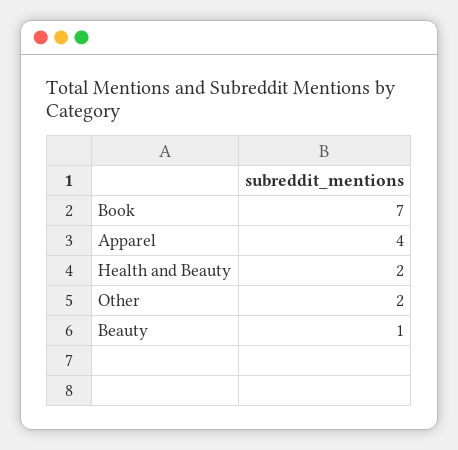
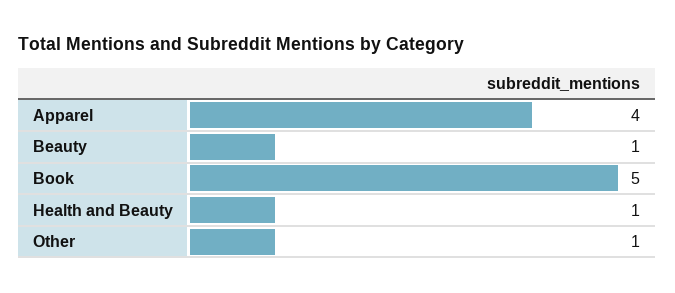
Book: 7 -> 5
Health and Beauty: 2 -> 1
Other: 2 -> 1

